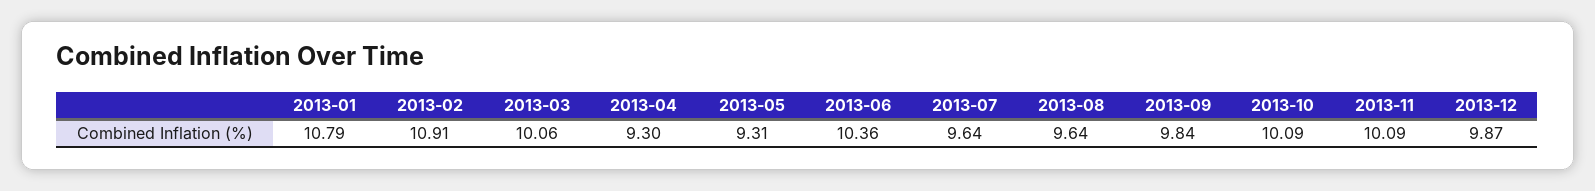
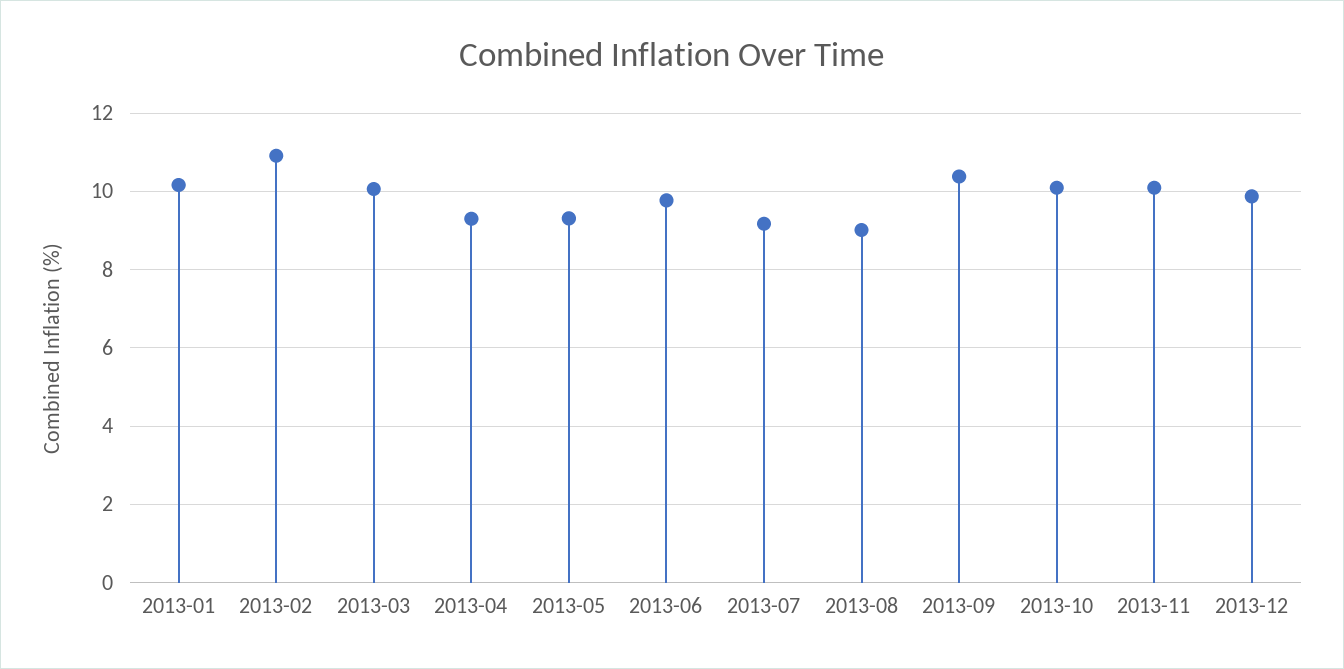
2013-01: 10.79 -> 10.2
2013-06: 10.36 -> 9.8
2013-07: 9.64 -> 9.2
2013-08: 9.64 -> 9
2013-09: 9.84 -> 10.4

